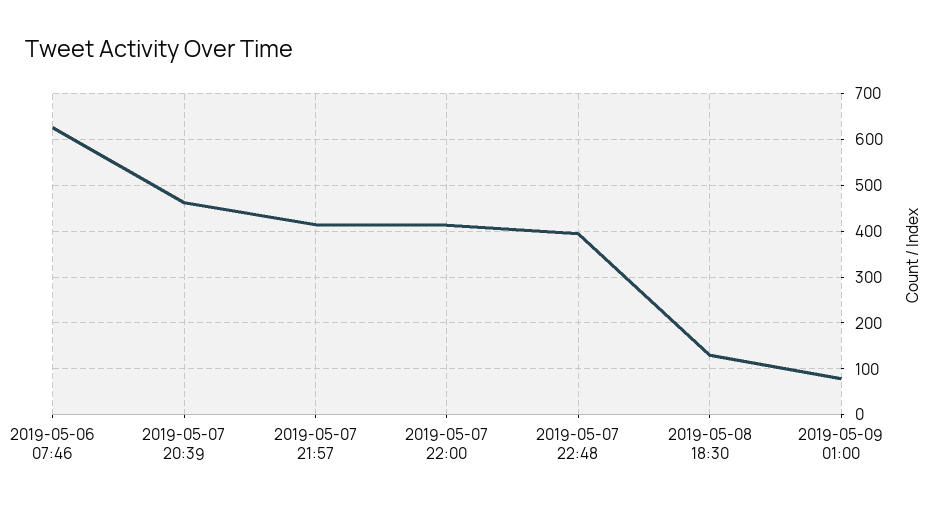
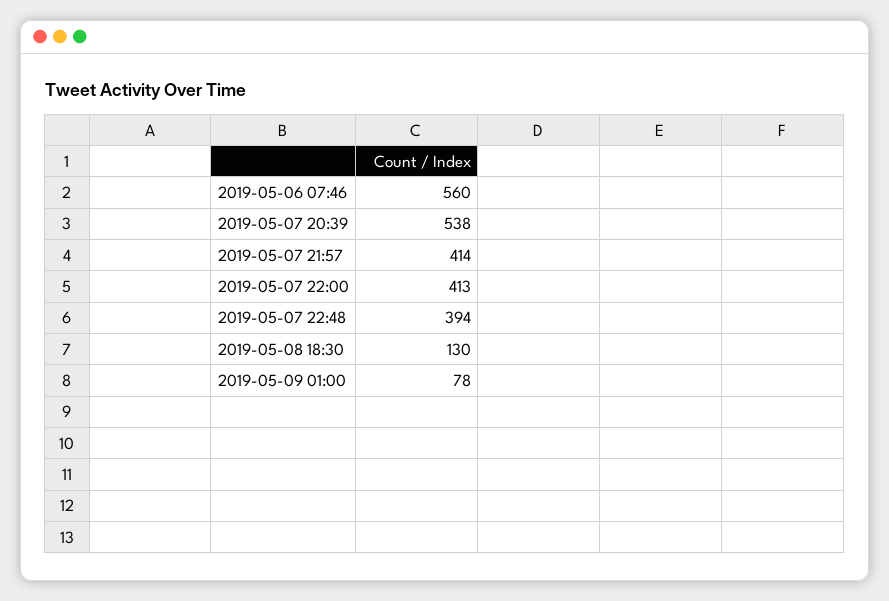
2019-05-06 07:46: 620 -> 560
2019-05-07 20:39: 460 -> 538

